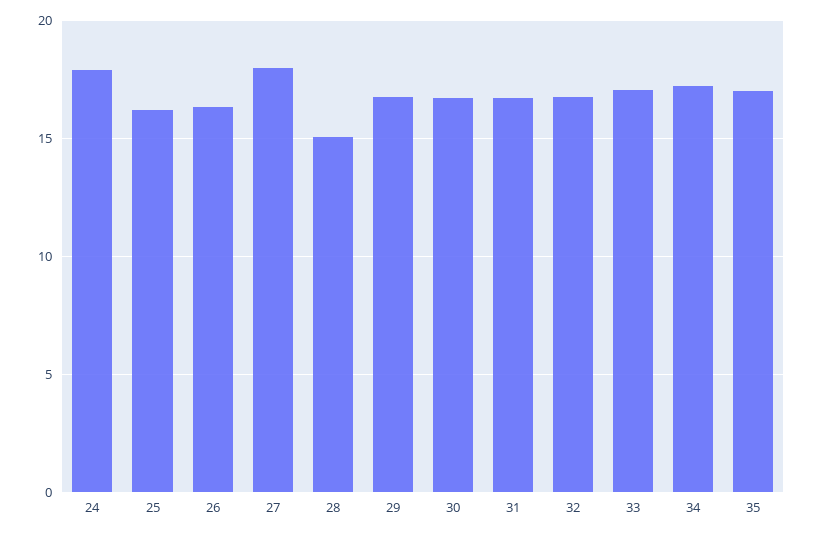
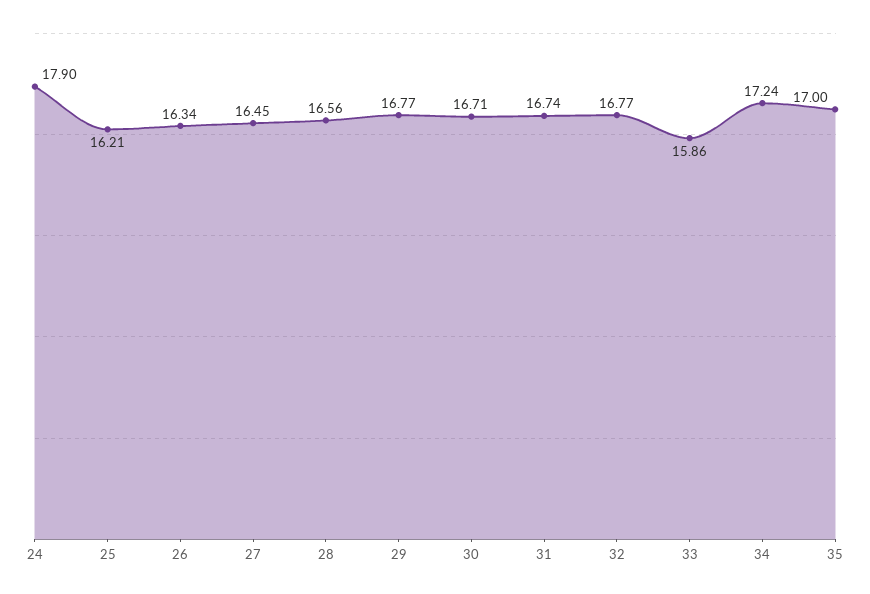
27: 18 -> 16.45
28: 15 -> 16.56
33: 17 -> 15.86

